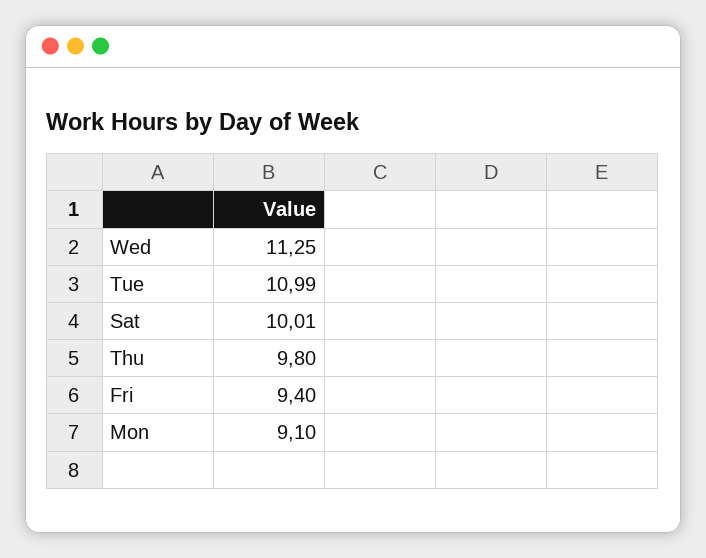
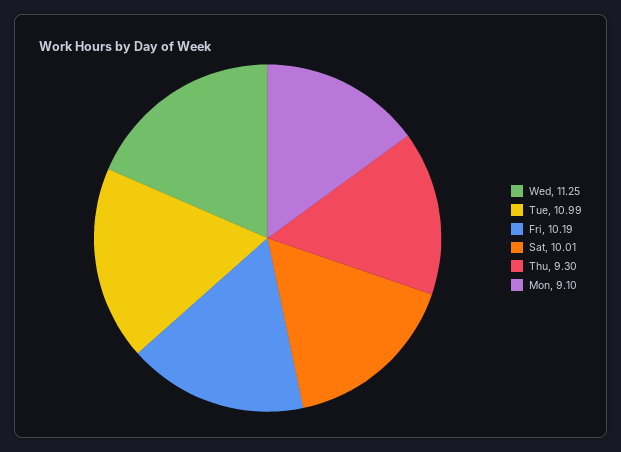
Thu: 9.8 -> 9.3
Fri: 9.4 -> 10.19

